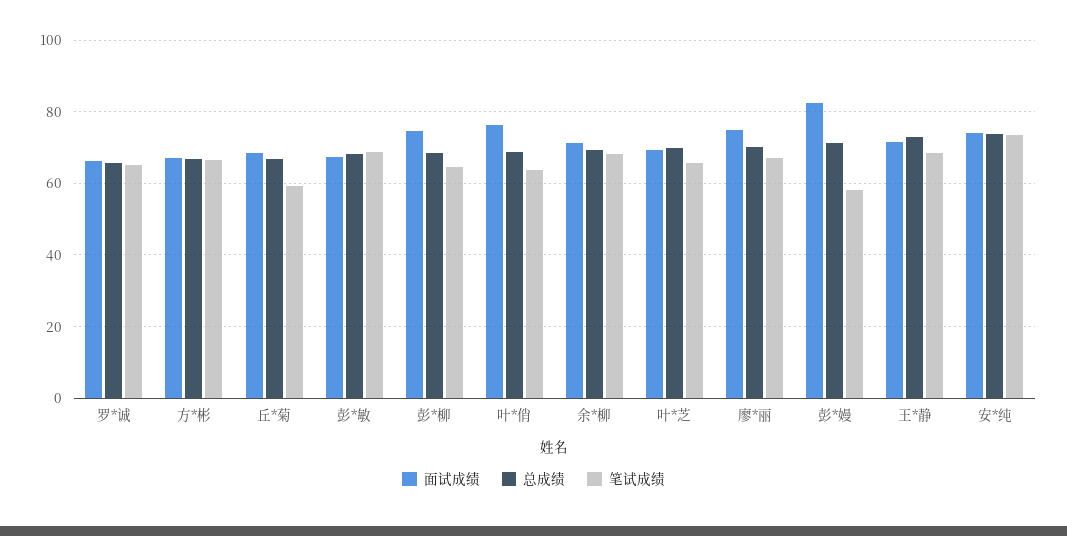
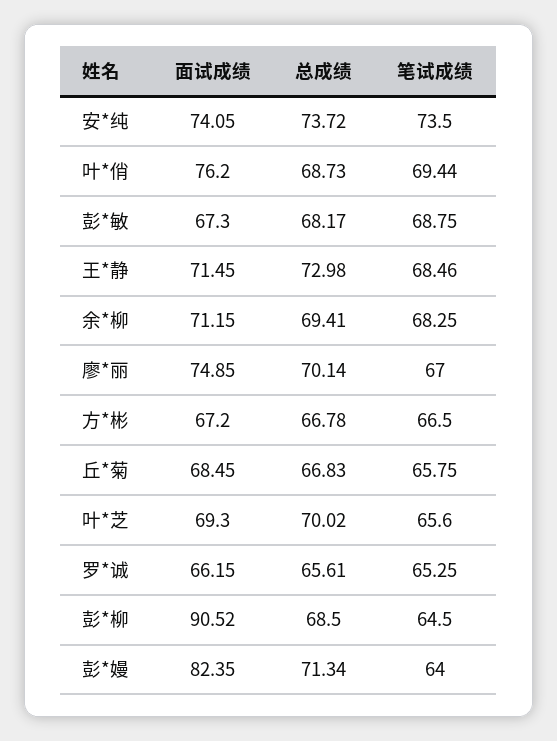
笔试成绩, 丘*菊: 60 -> 65.75
面试成绩, 彭*柳: 74 -> 90.52
笔试成绩, 叶*俏: 64 -> 69.44
笔试成绩, 彭*嫚: 58 -> 64

